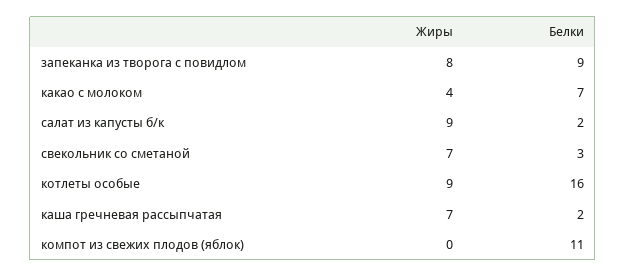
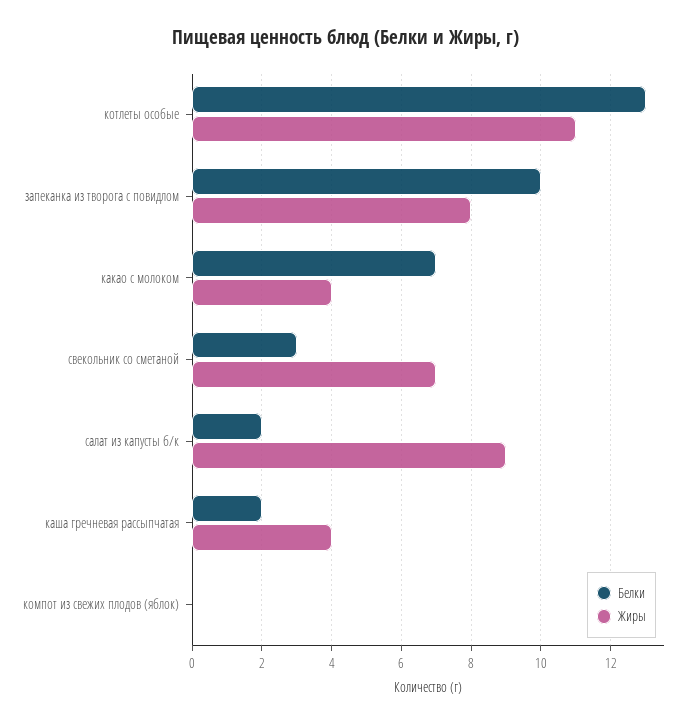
Белки, запеканка из творога с повидлом: 9 -> 10
Жиры, котлеты особые: 9 -> 11
Белки, котлеты особые: 16 -> 13
Жиры, каша гречневая рассыпчатая: 7 -> 4
Белки, компот из свежих плодов (яблок): 11 -> 0

